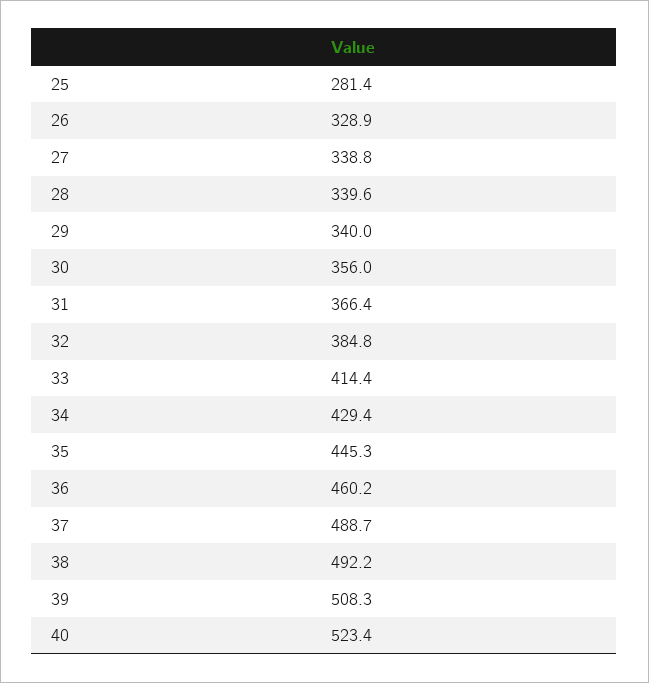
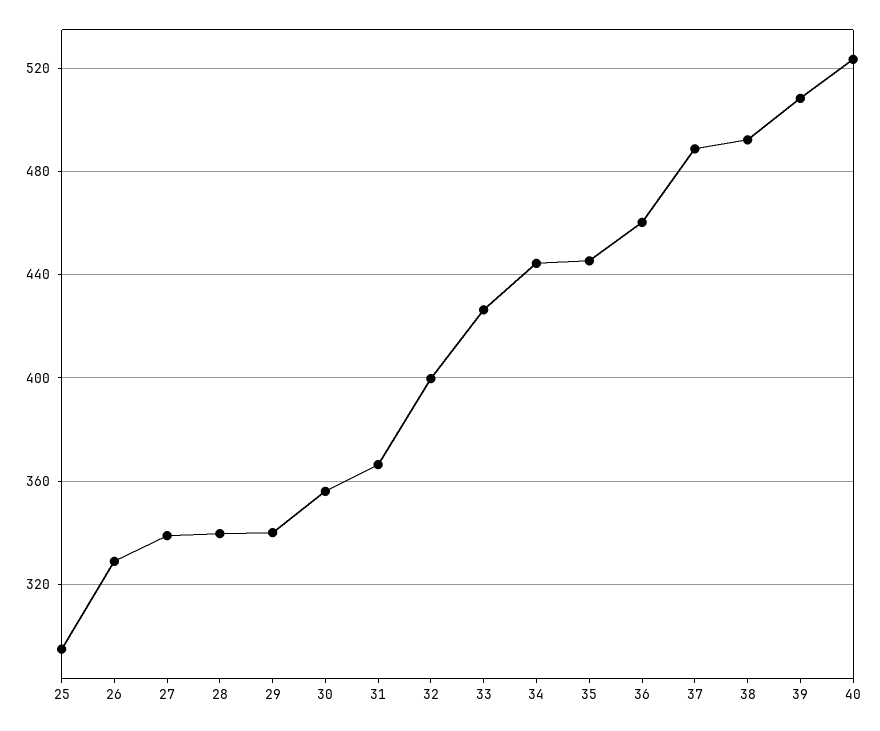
25: 281.4 -> 295
32: 384.8 -> 400
33: 414.4 -> 425
34: 429.4 -> 445

